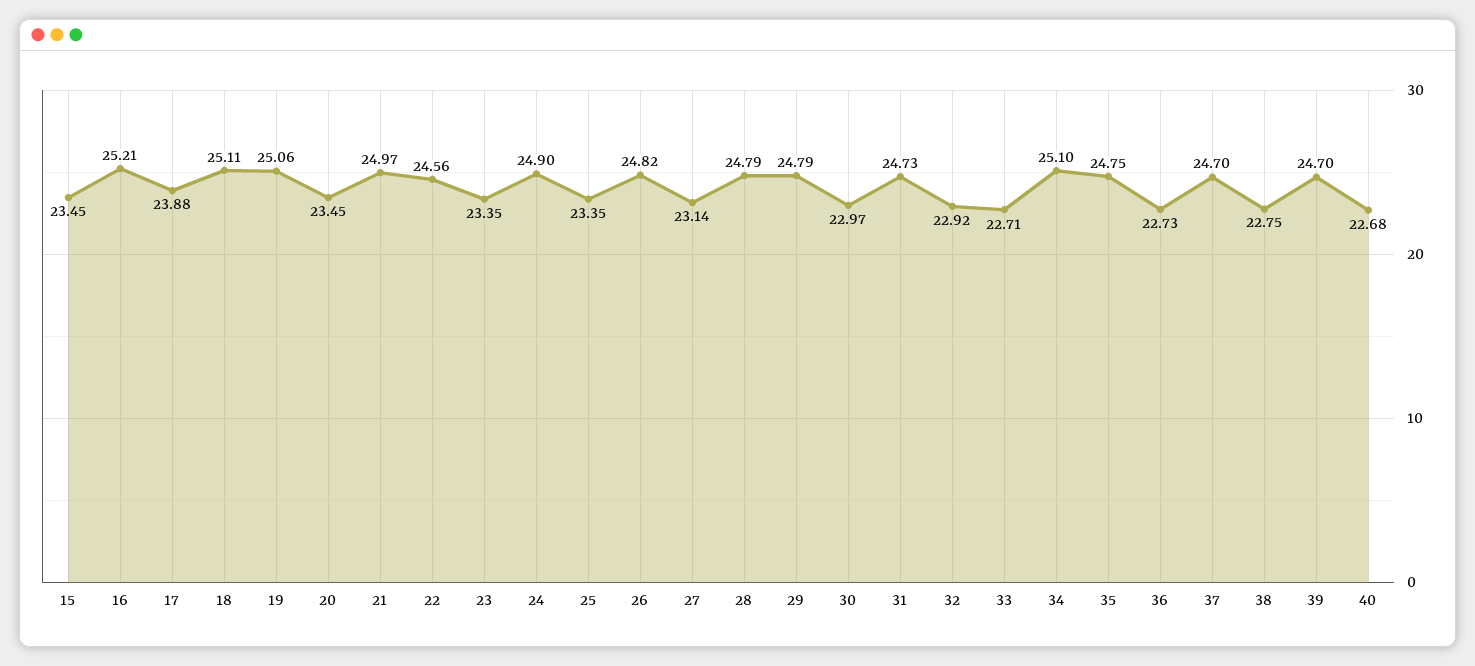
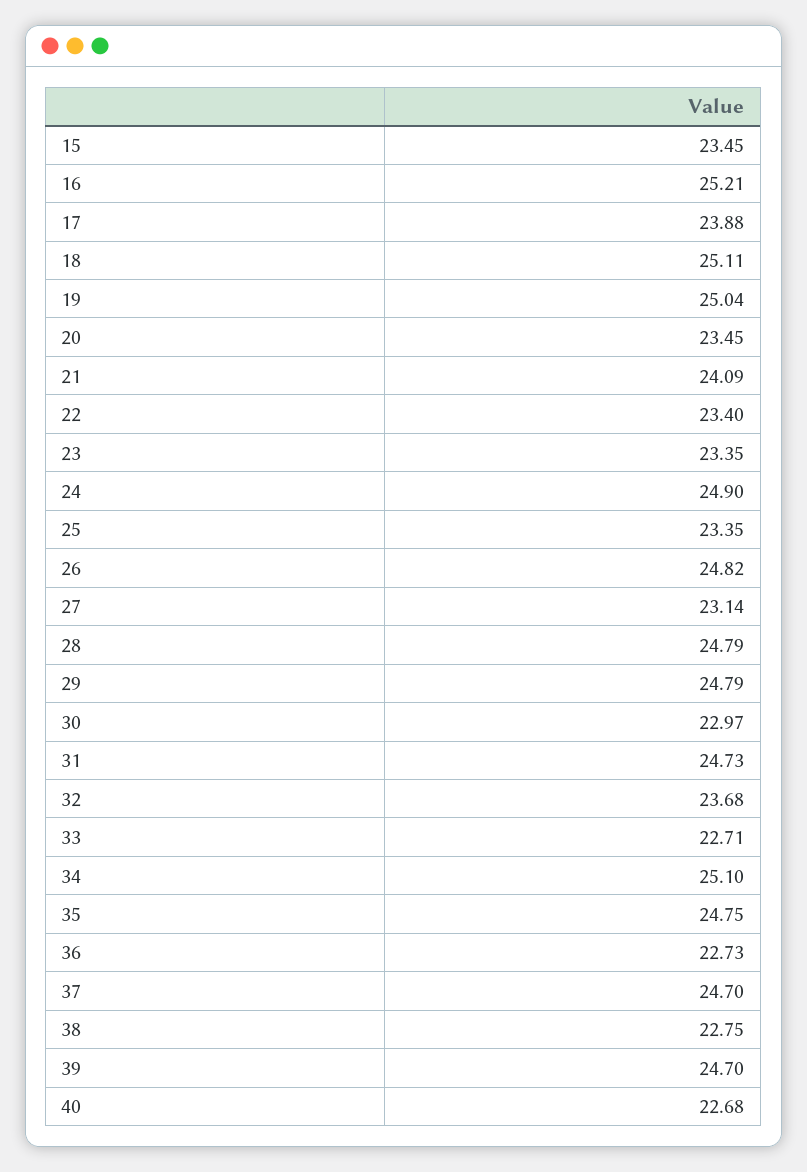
19: 25.06 -> 25.04
21: 24.97 -> 24.09
22: 24.56 -> 23.4
32: 22.92 -> 23.68

